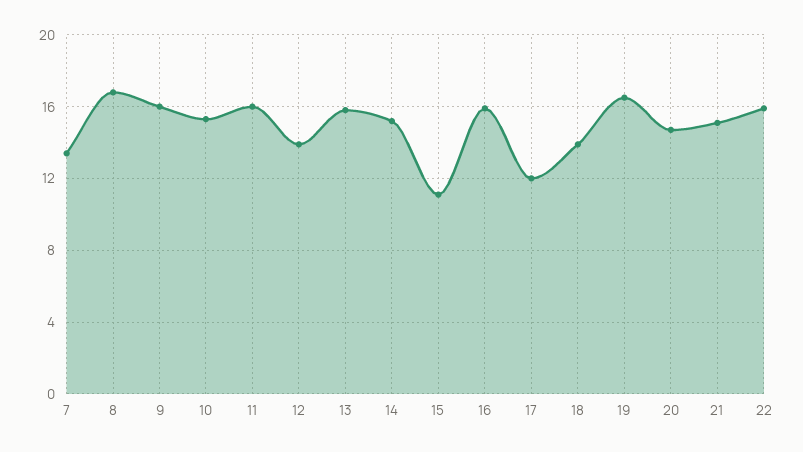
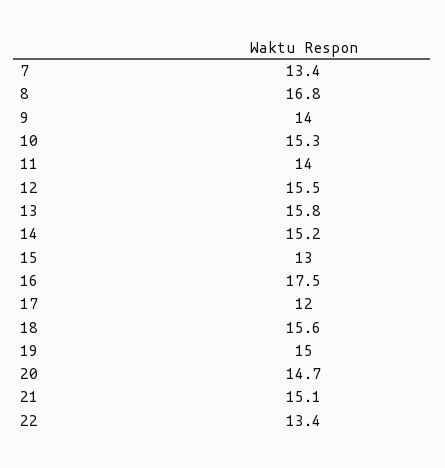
9: 16 -> 14
11: 16 -> 14
12: 14 -> 15.5
15: 11 -> 13
16: 16 -> 17.5
18: 14 -> 15.6
19: 16.5 -> 15
22: 16 -> 13.4

